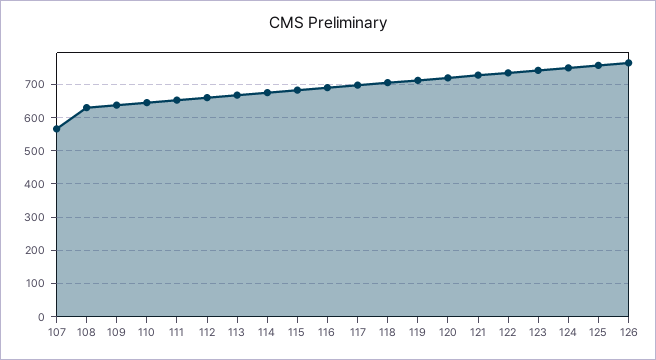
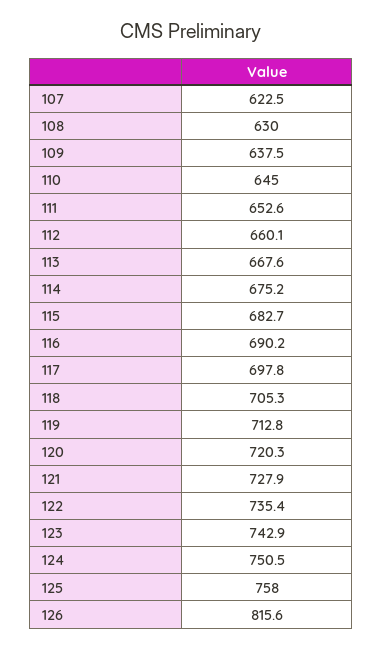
107: 560 -> 622.5
126: 760 -> 815.6

